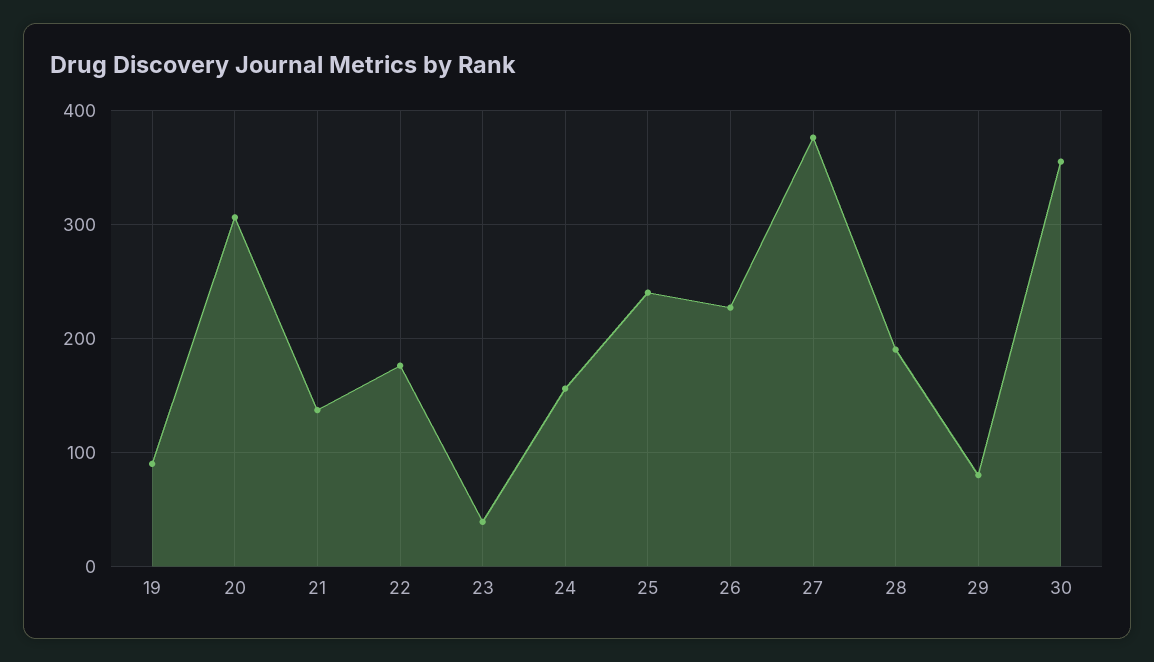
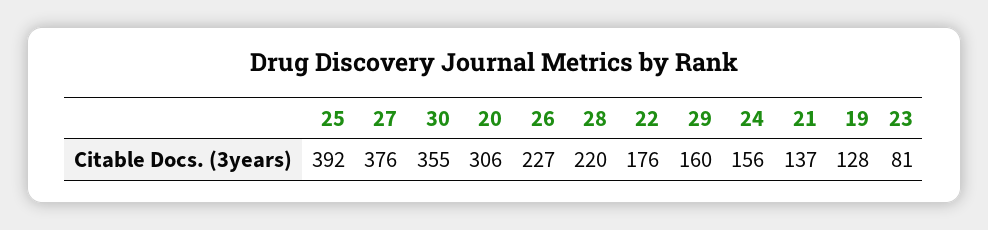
19: 90 -> 128
23: 40 -> 81
25: 240 -> 392
28: 190 -> 220
29: 80 -> 160

